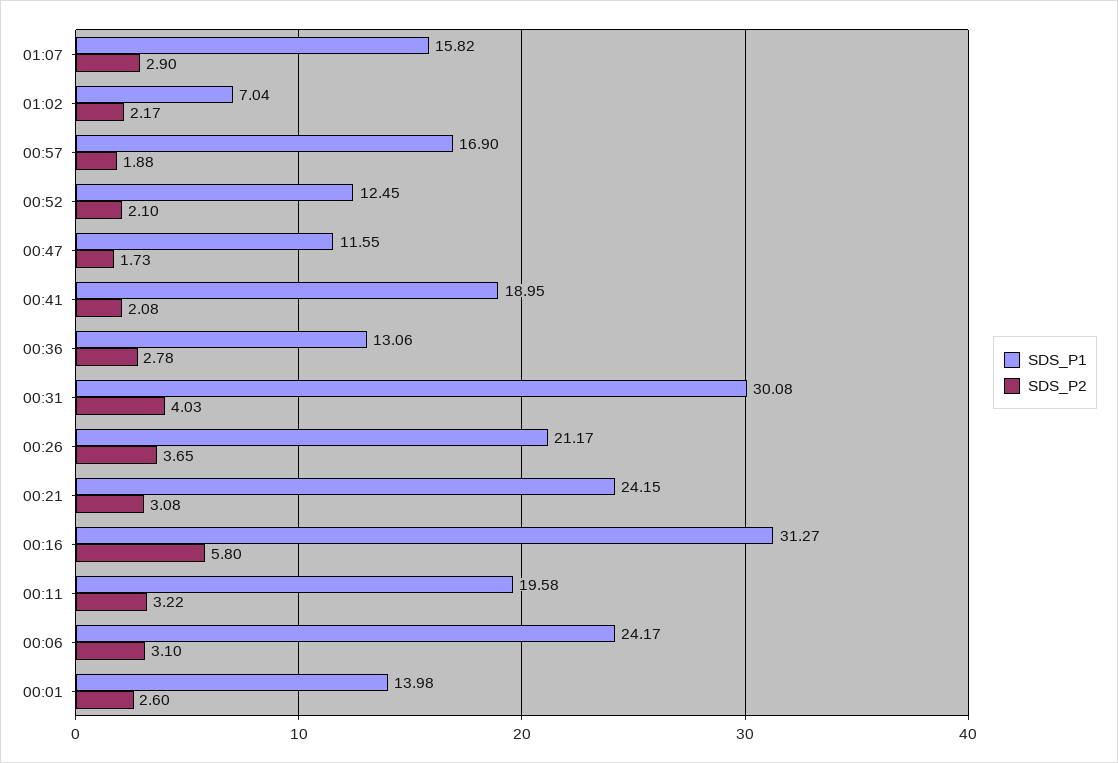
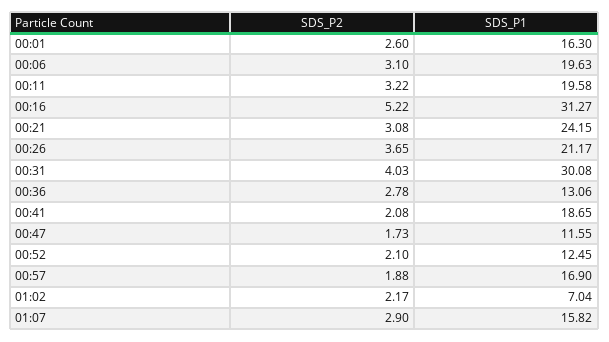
SDS_P1, 00:41: 18.95 -> 18.65
SDS_P2, 00:16: 5.8 -> 5.22
SDS_P1, 00:06: 24.17 -> 19.63
SDS_P1, 00:01: 13.98 -> 16.3

